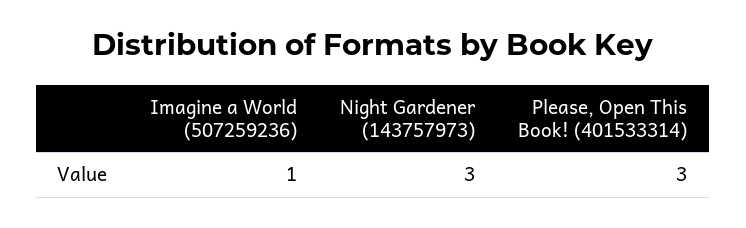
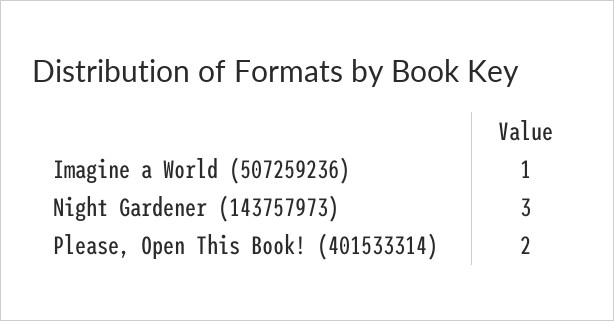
Please, Open This Book! (401533314): 3 -> 2

